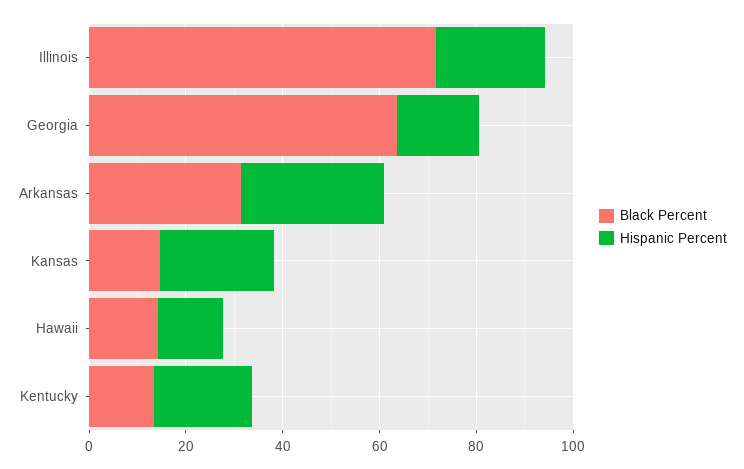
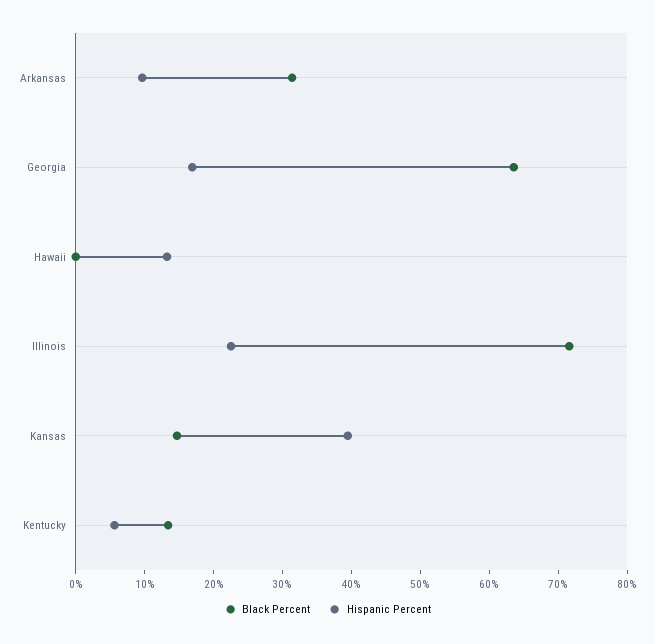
Hispanic Percent, Arkansas: 30 -> 10
Hispanic Percent, Kansas: 25 -> 40
Black Percent, Hawaii: 15 -> 0
Hispanic Percent, Kentucky: 20 -> 6

